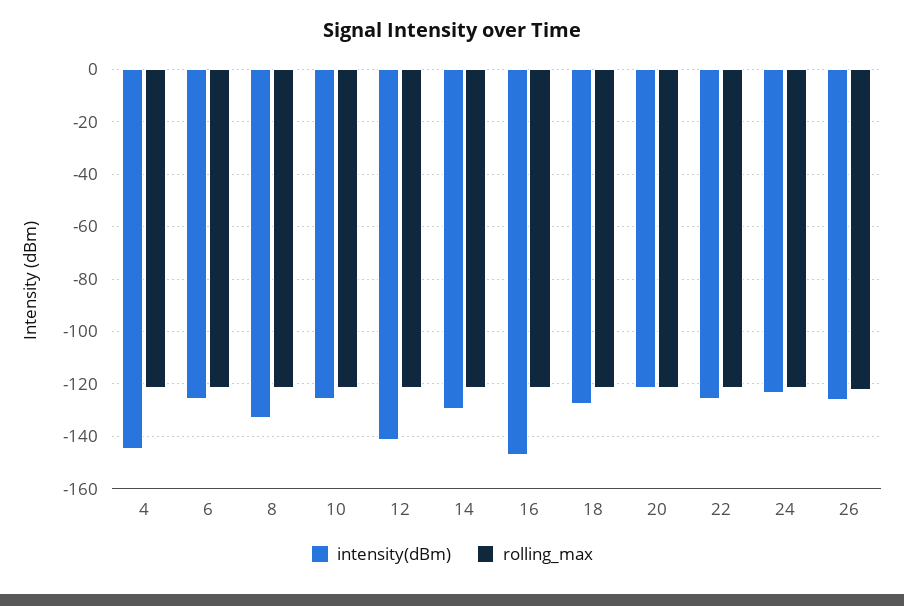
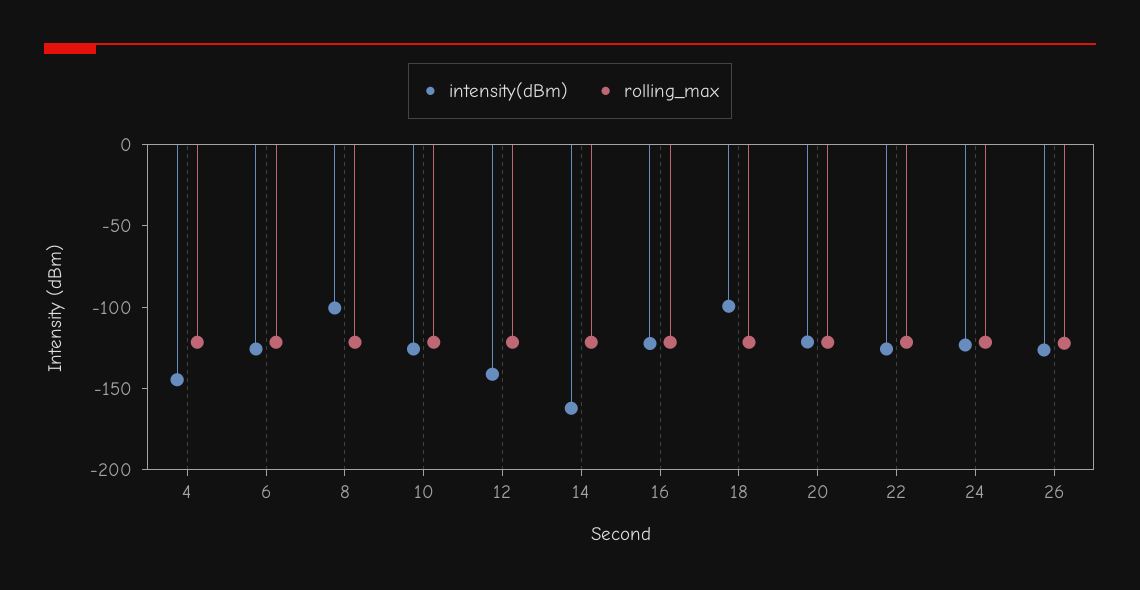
intensity(dBm), 8: -132.5 -> -100
intensity(dBm), 14: -130 -> -160
intensity(dBm), 16: -147.5 -> -120
intensity(dBm), 18: -127.5 -> -100

